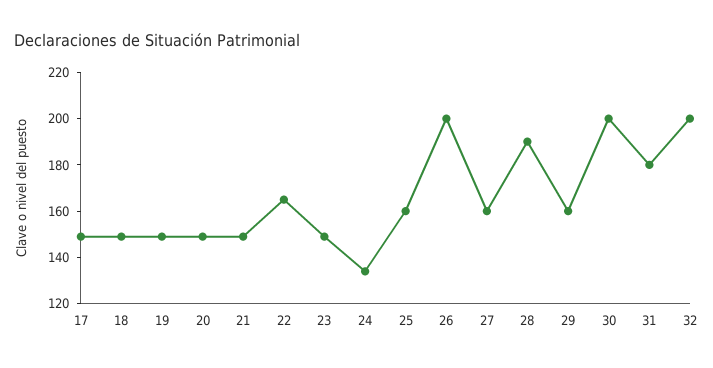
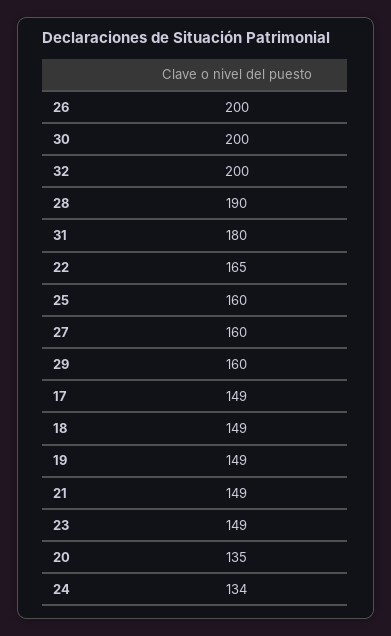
20: 150 -> 135

